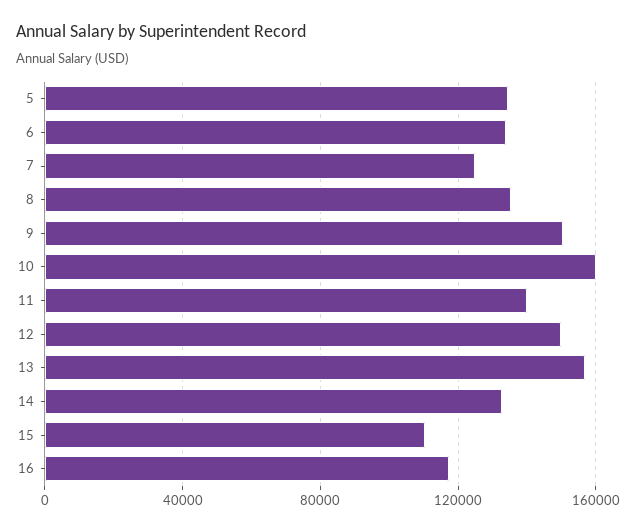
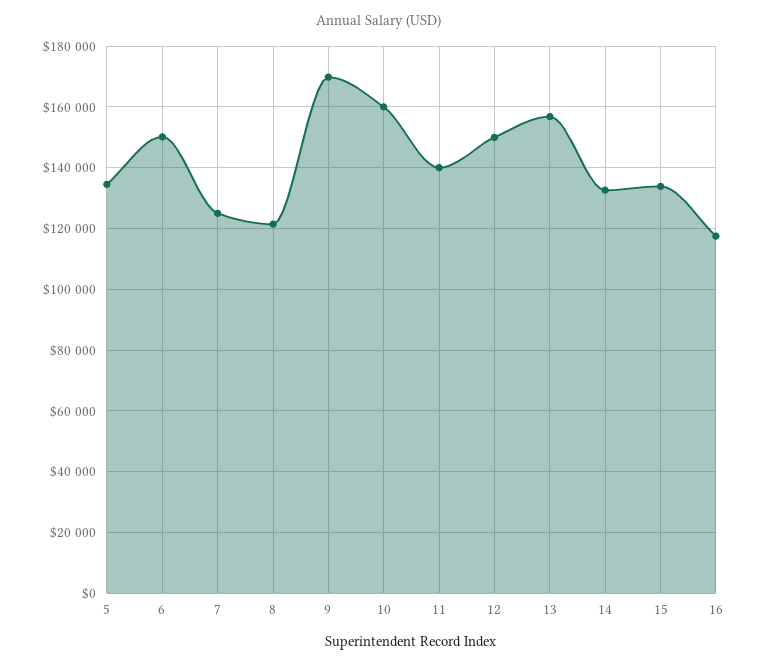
6: 135000 -> 150000
8: 135000 -> 122000
9: 150000 -> 170000
15: 110000 -> 134000

